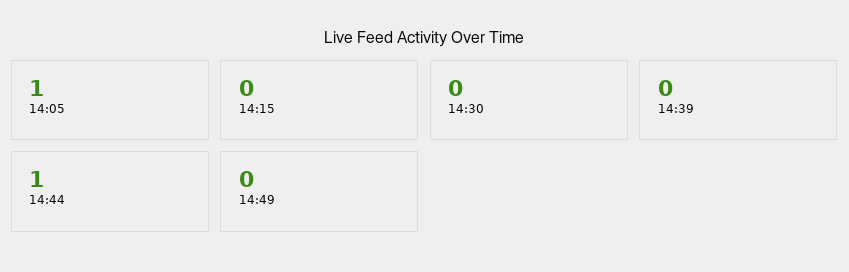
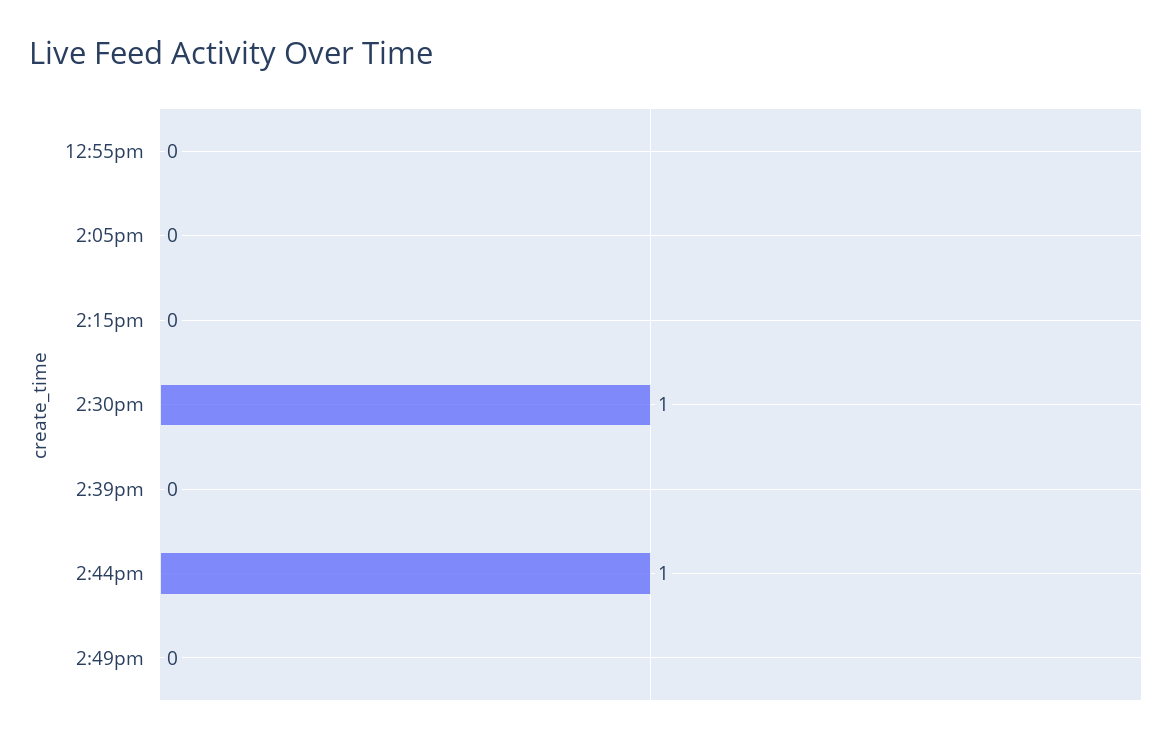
14:05: 1 -> 0
14:30: 0 -> 1
12:55pm: none -> 0

